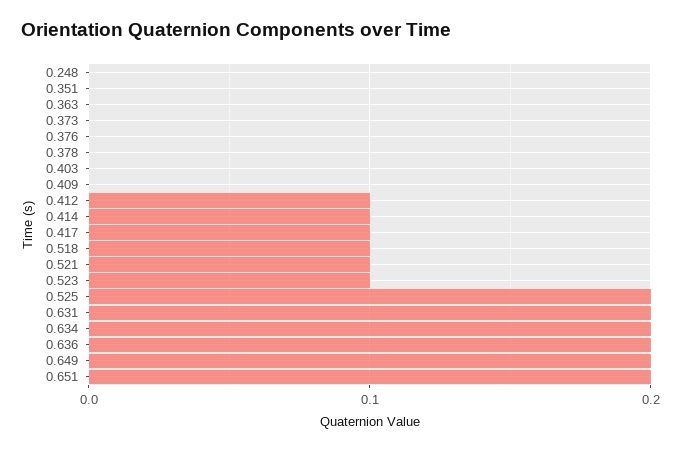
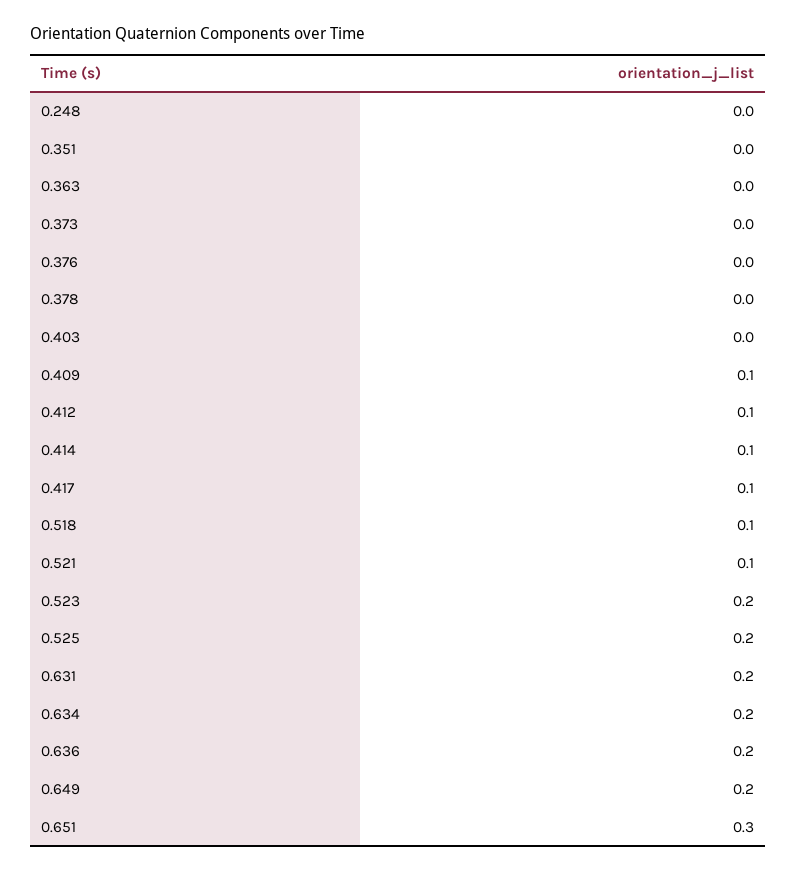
0.409: 0 -> 0.1
0.523: 0.1 -> 0.2
0.651: 0.2 -> 0.3

